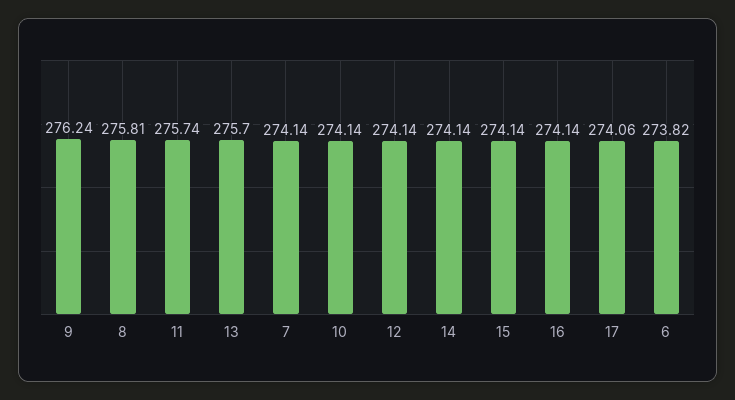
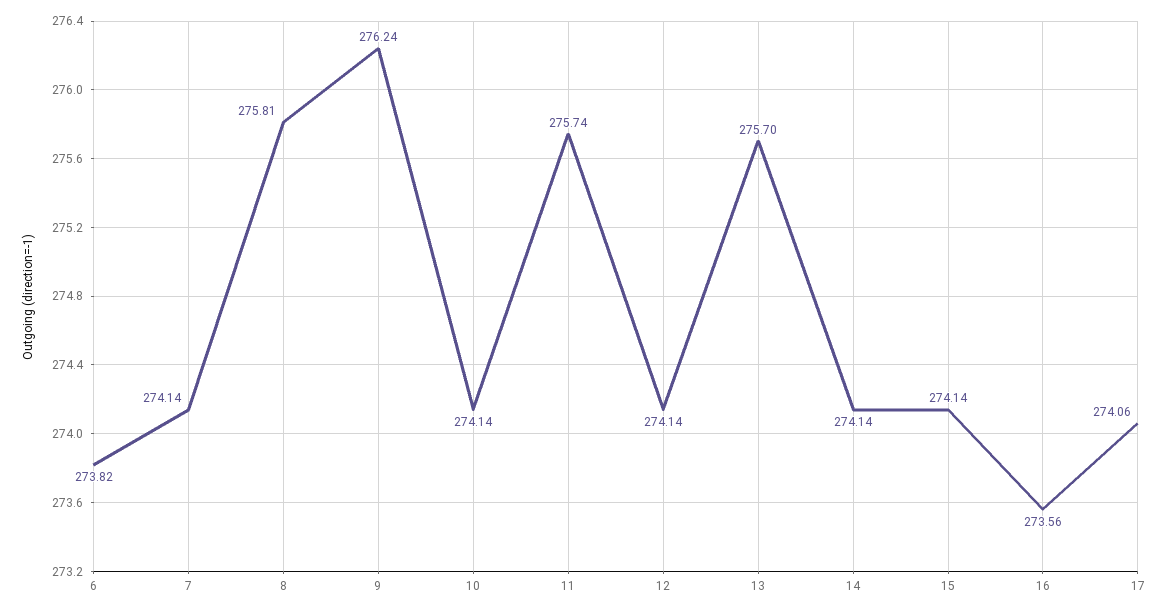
16: 274.14 -> 273.56

